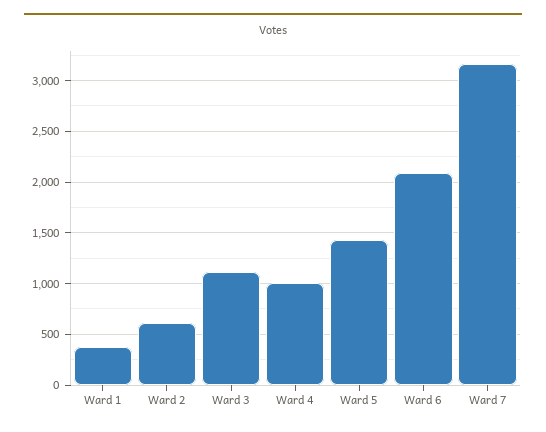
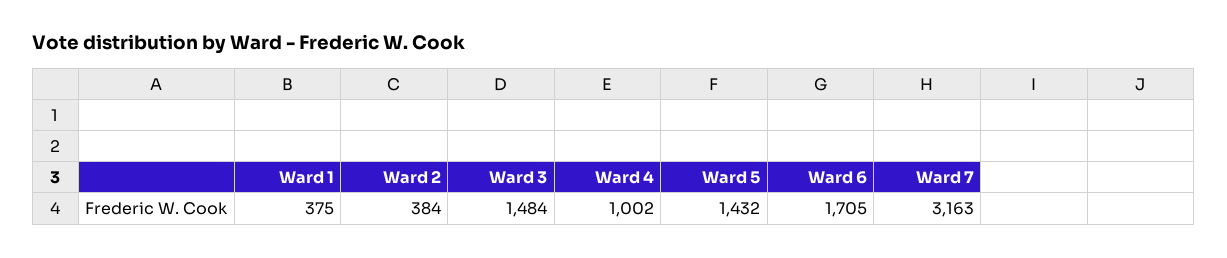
Ward 2: 600 -> 384
Ward 3: 1100 -> 1484
Ward 6: 2100 -> 1705

